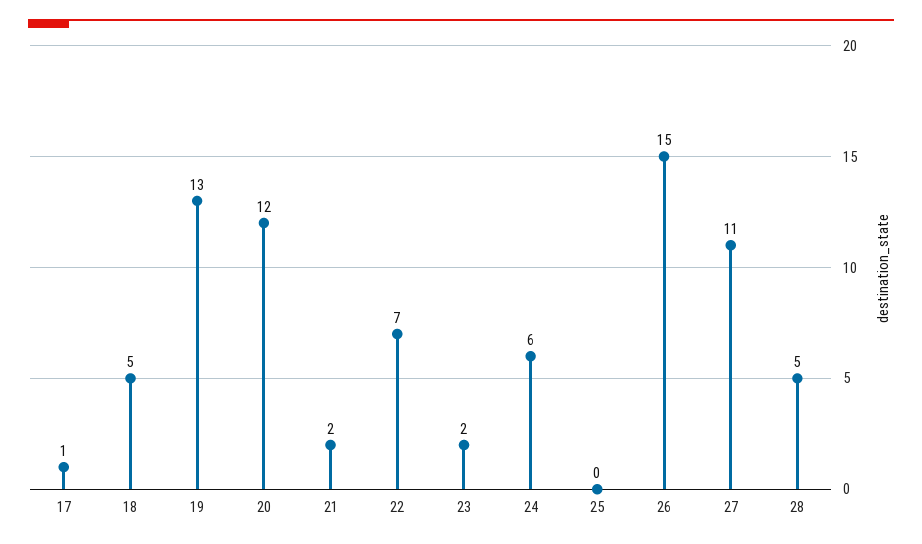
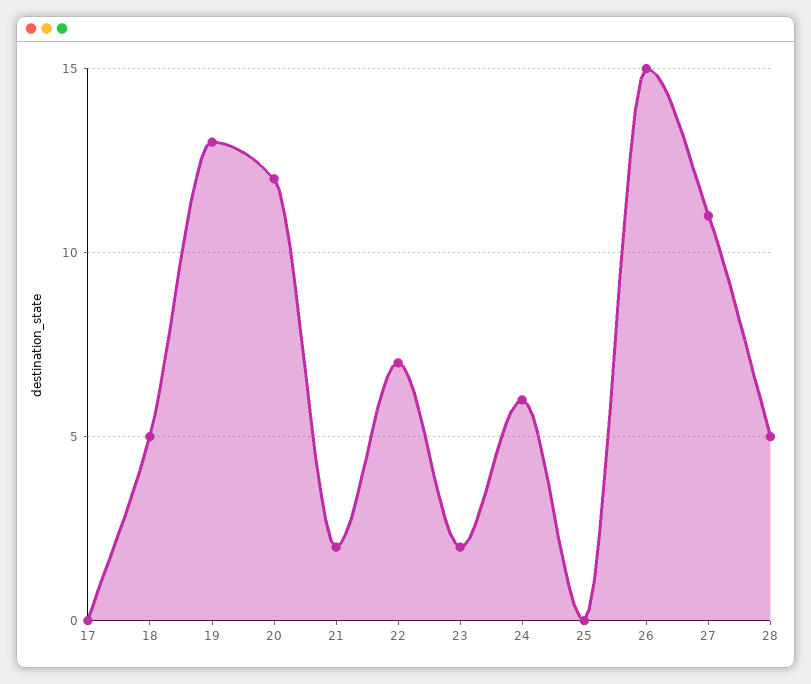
17: 1 -> 0

